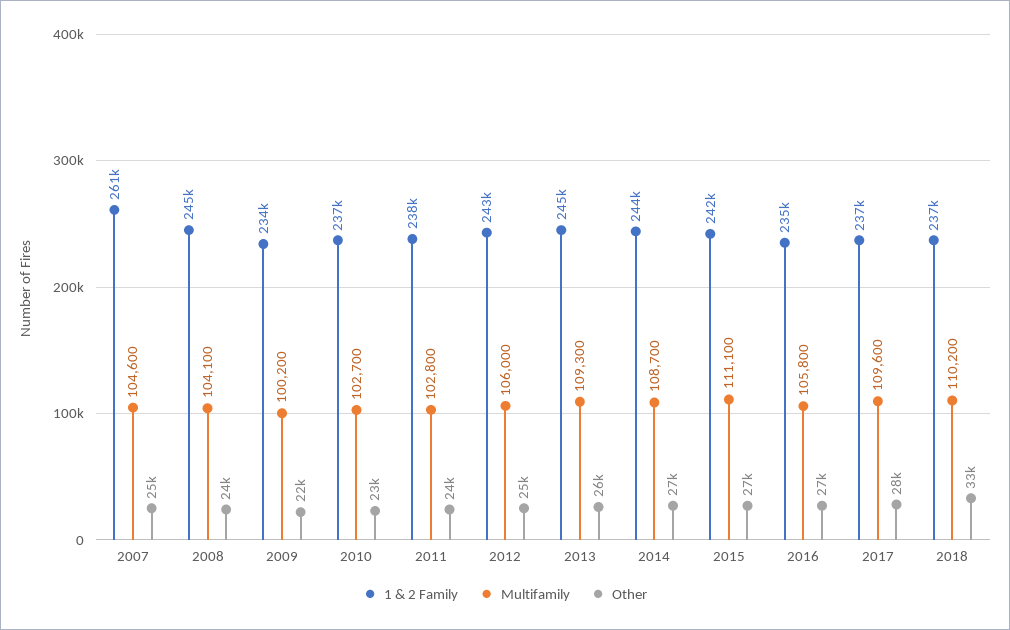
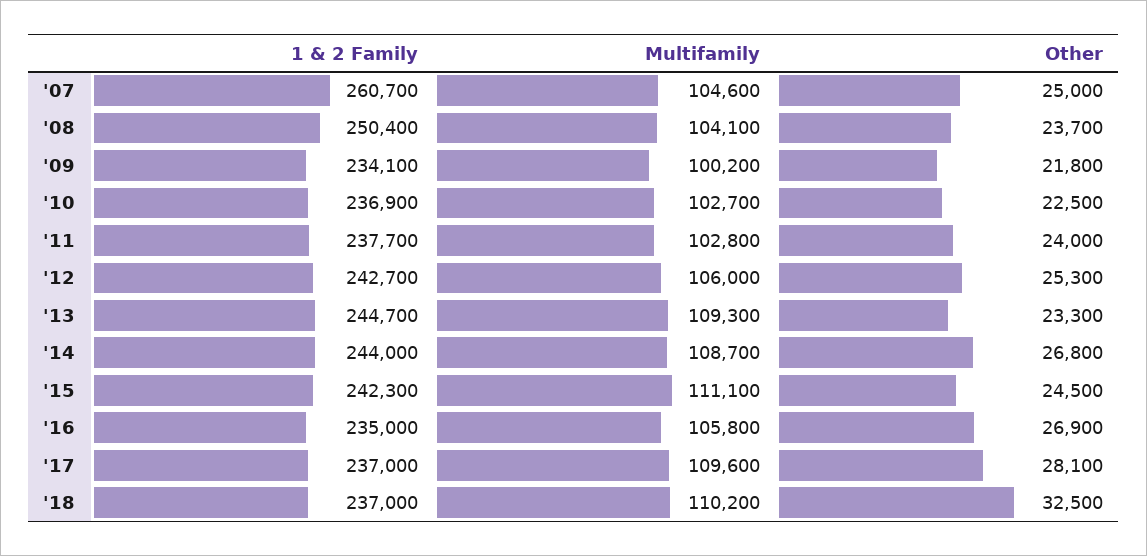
1 & 2 Family, 2008: 245000 -> 250400
Other, 2013: 26000 -> 23300
Other, 2015: 27000 -> 24500

